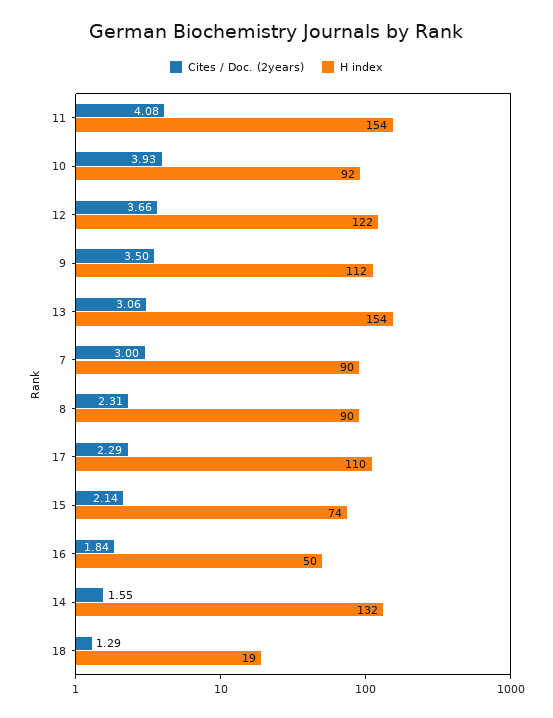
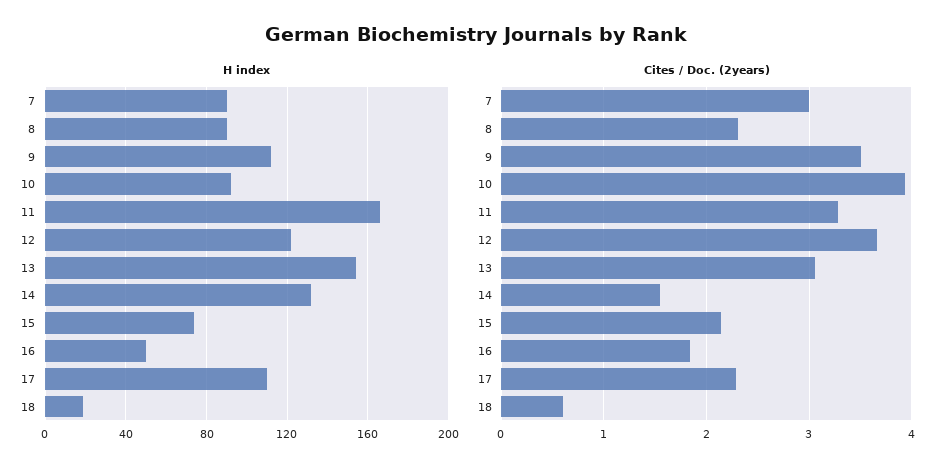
Cites / Doc. (2years), 11: 4.08 -> 3.3
H index, 11: 154 -> 165
Cites / Doc. (2years), 18: 1.29 -> 0.6

